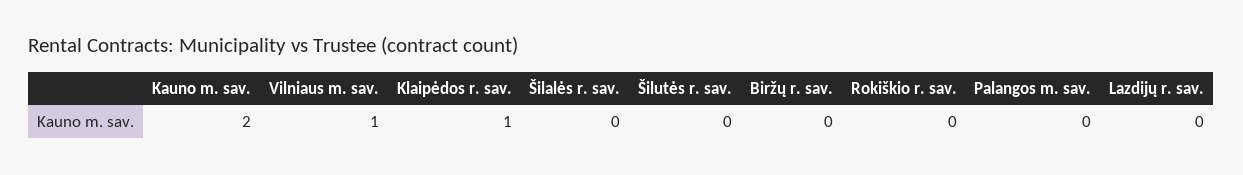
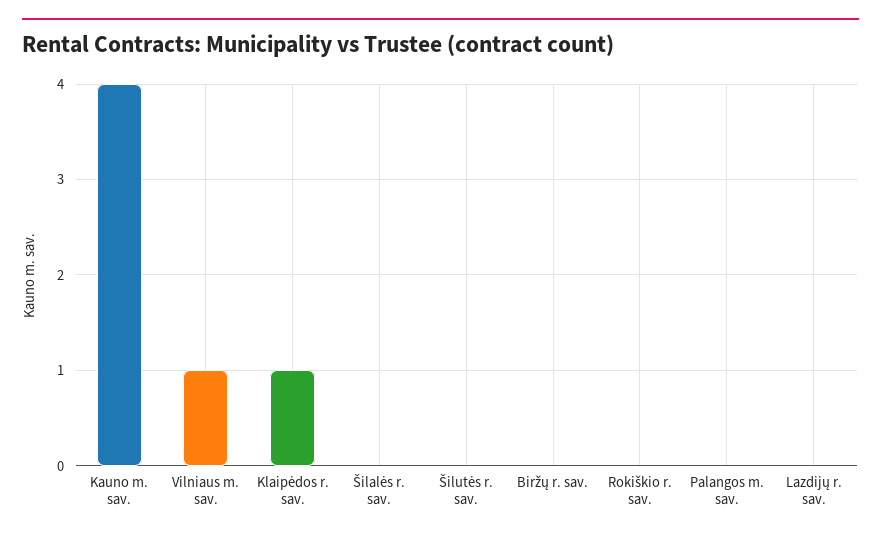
Kauno m. sav.: 2 -> 4

